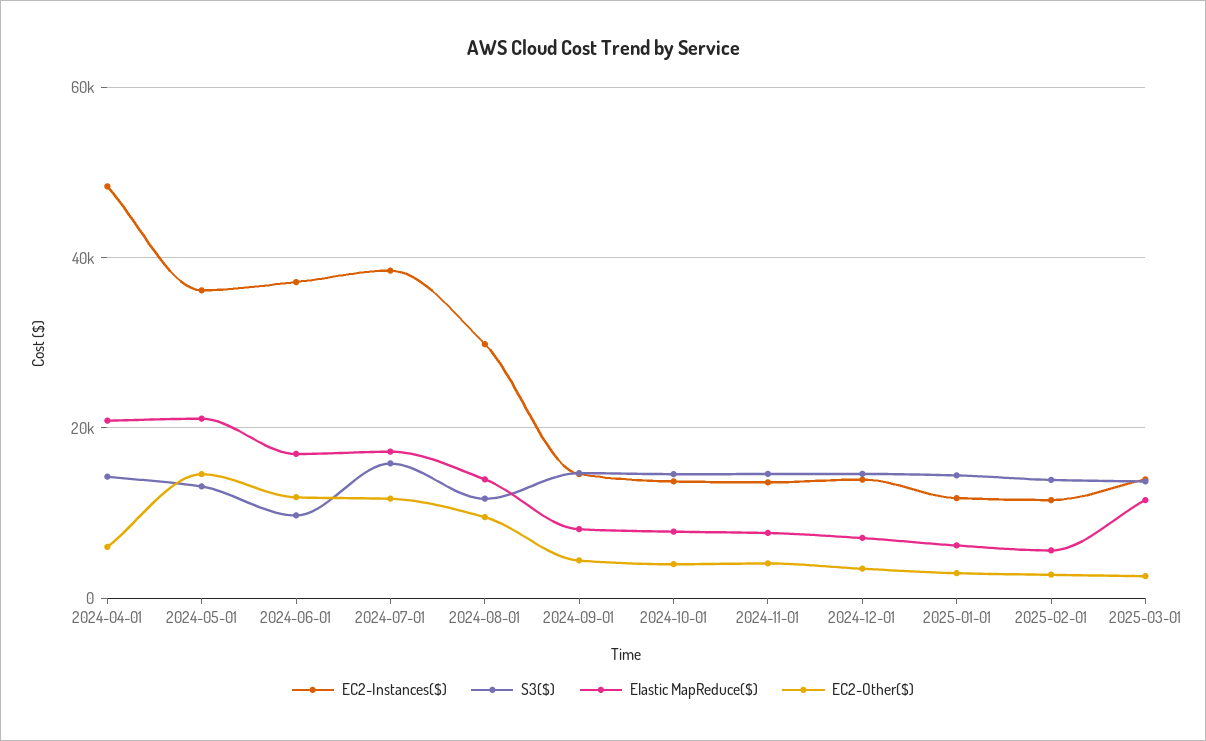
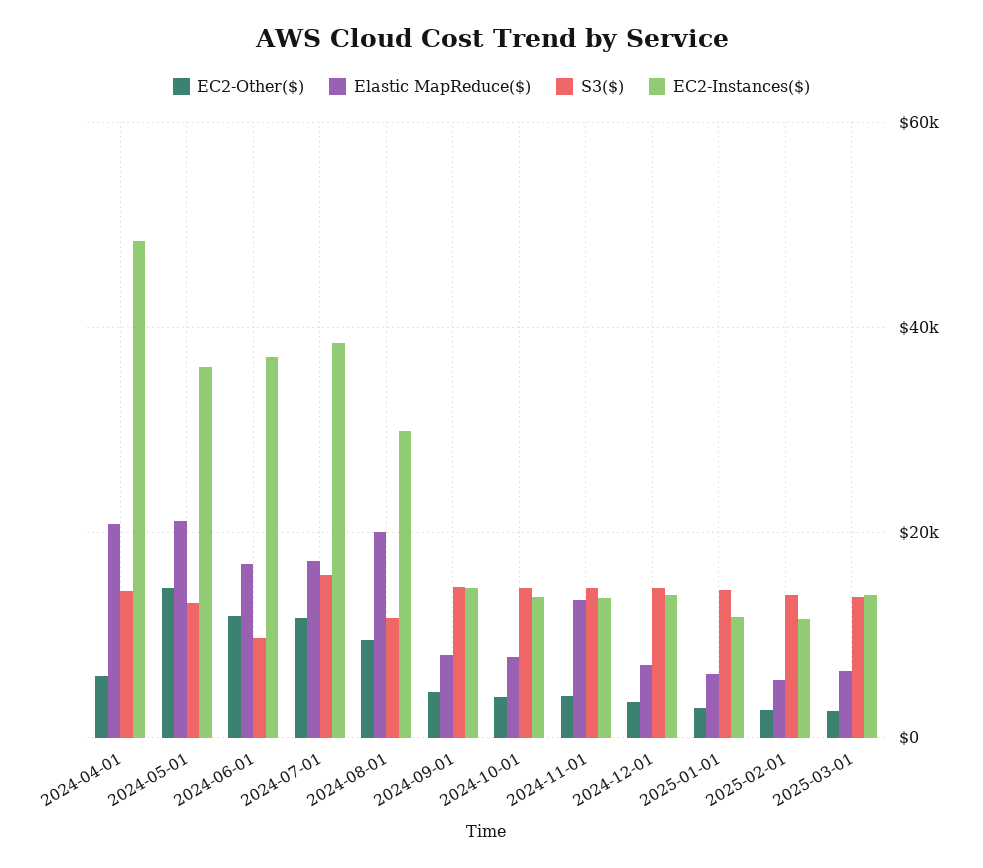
Elastic MapReduce($), 2024-08-01: 14000 -> 20000
Elastic MapReduce($), 2024-11-01: 8000 -> 14000
Elastic MapReduce($), 2025-03-01: 12000 -> 6000

